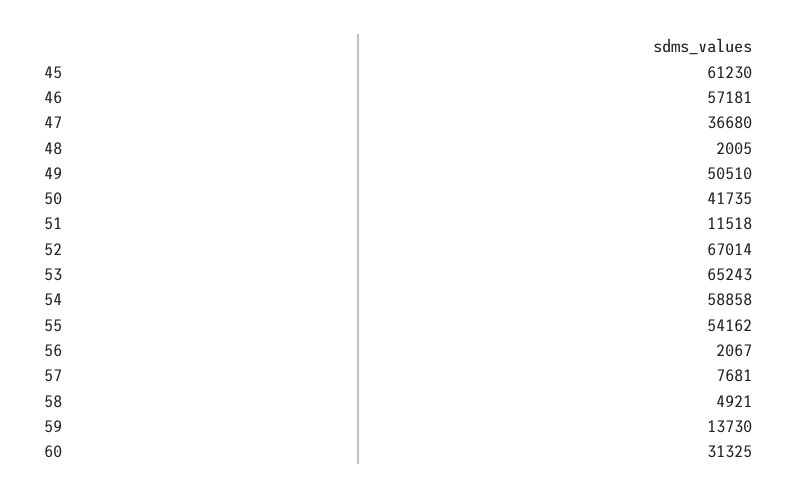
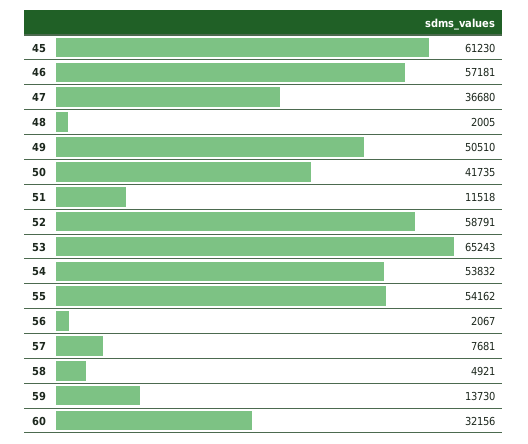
52: 67014 -> 58791
54: 58858 -> 53832
60: 31325 -> 32156

